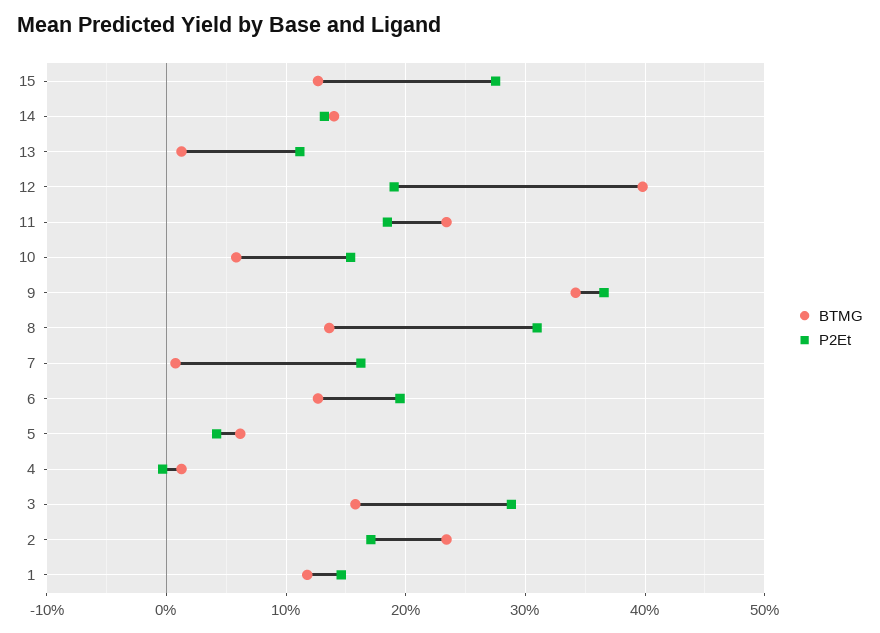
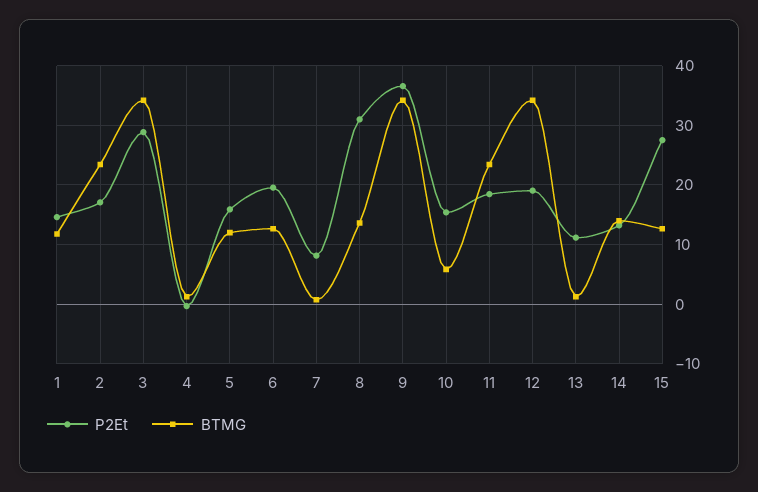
BTMG, 12: 40 -> 34
P2Et, 7: 16 -> 8
BTMG, 5: 6 -> 12
P2Et, 5: 4 -> 16
BTMG, 3: 16 -> 34

